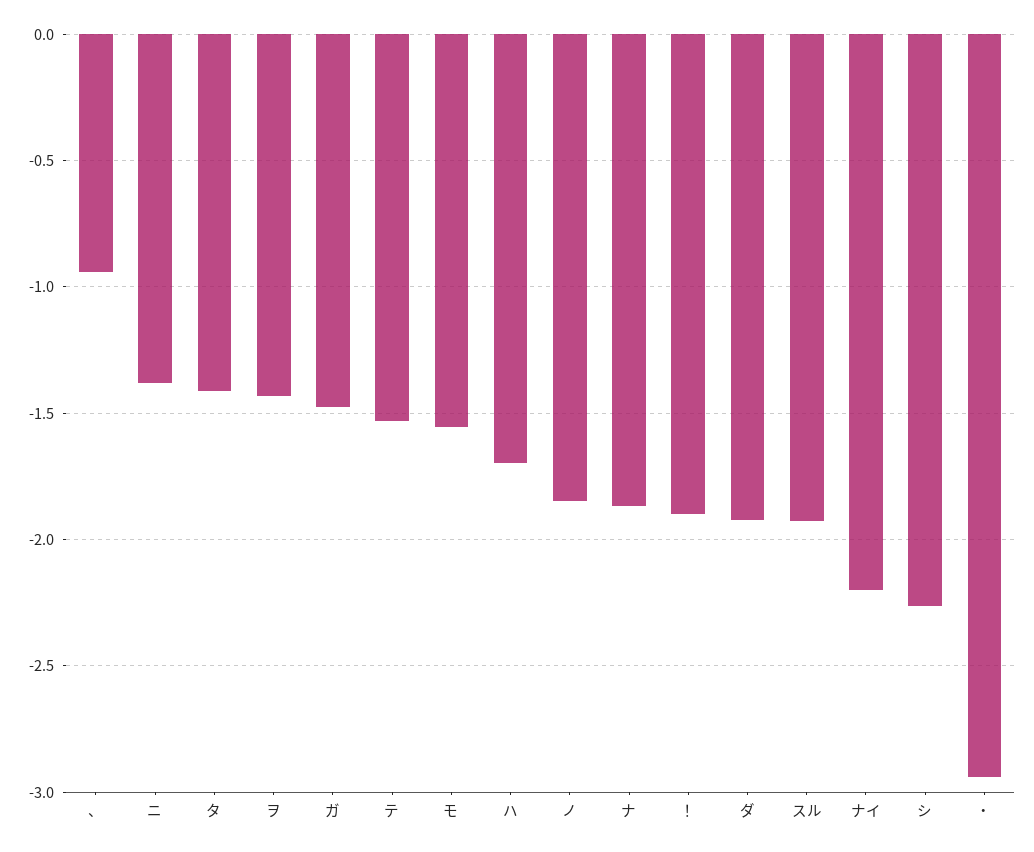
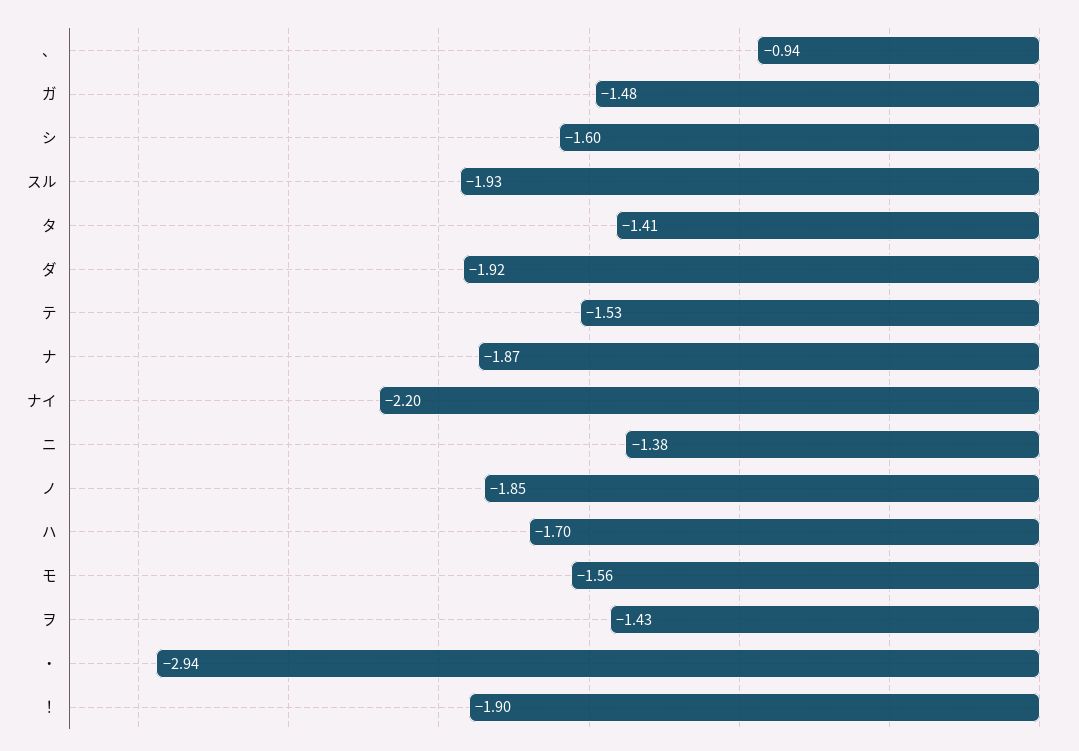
シ: -2.25 -> -1.6

